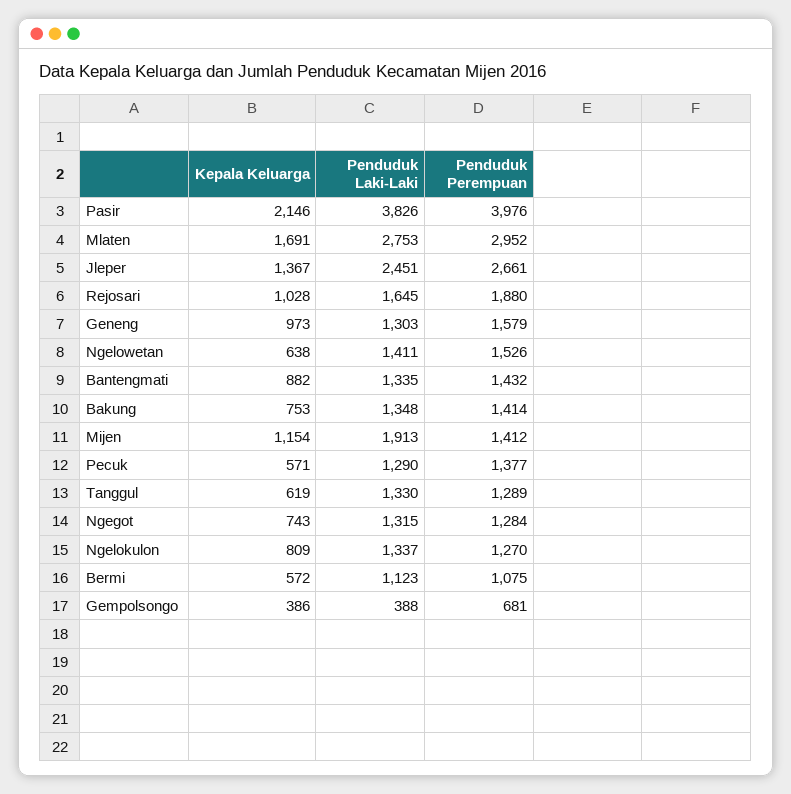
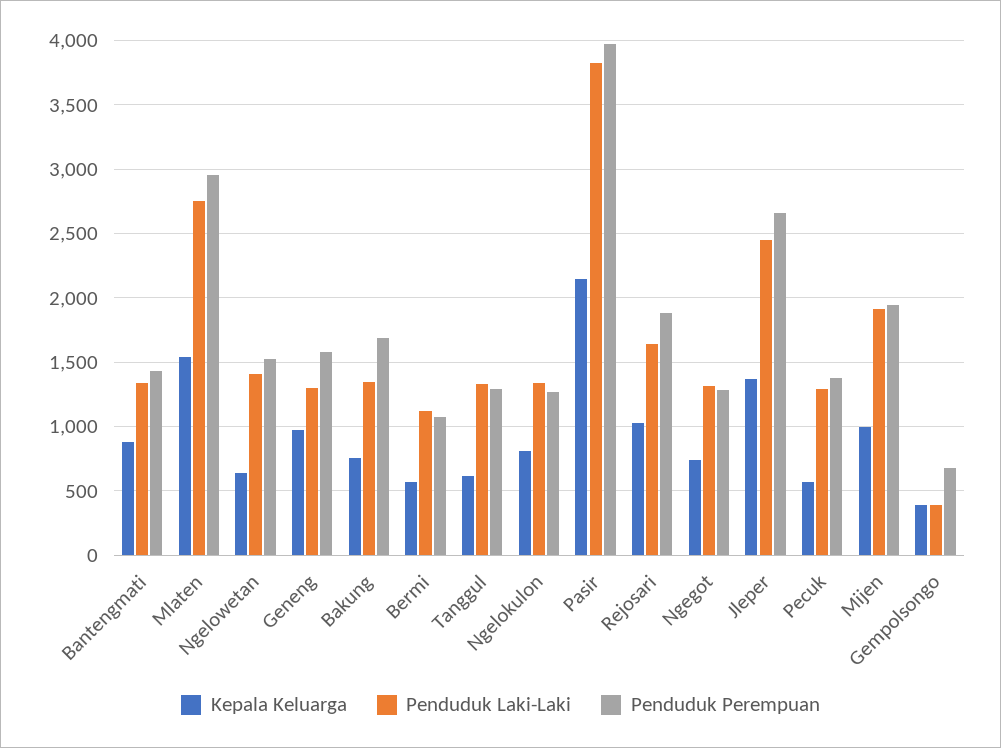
Kepala Keluarga, Mlaten: 1691 -> 1550
Penduduk Perempuan, Bakung: 1414 -> 1700
Kepala Keluarga, Mijen: 1154 -> 1000
Penduduk Perempuan, Mijen: 1412 -> 1950

